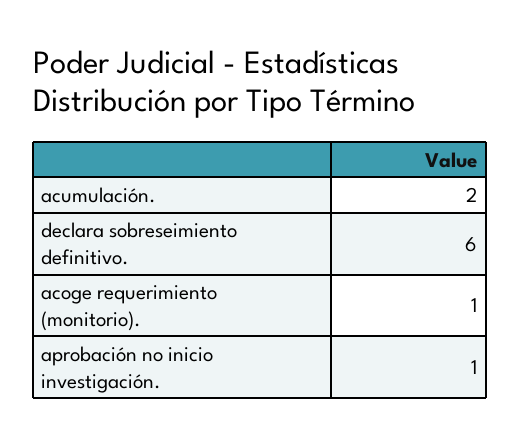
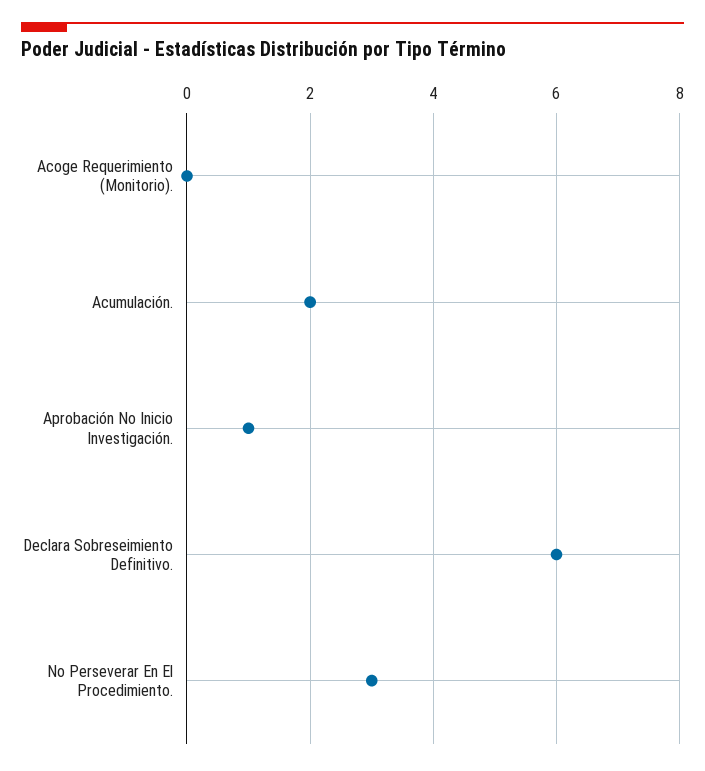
acoge requerimiento (monitorio).: 1 -> 0
No Perseverar En El Procedimiento.: none -> 3

